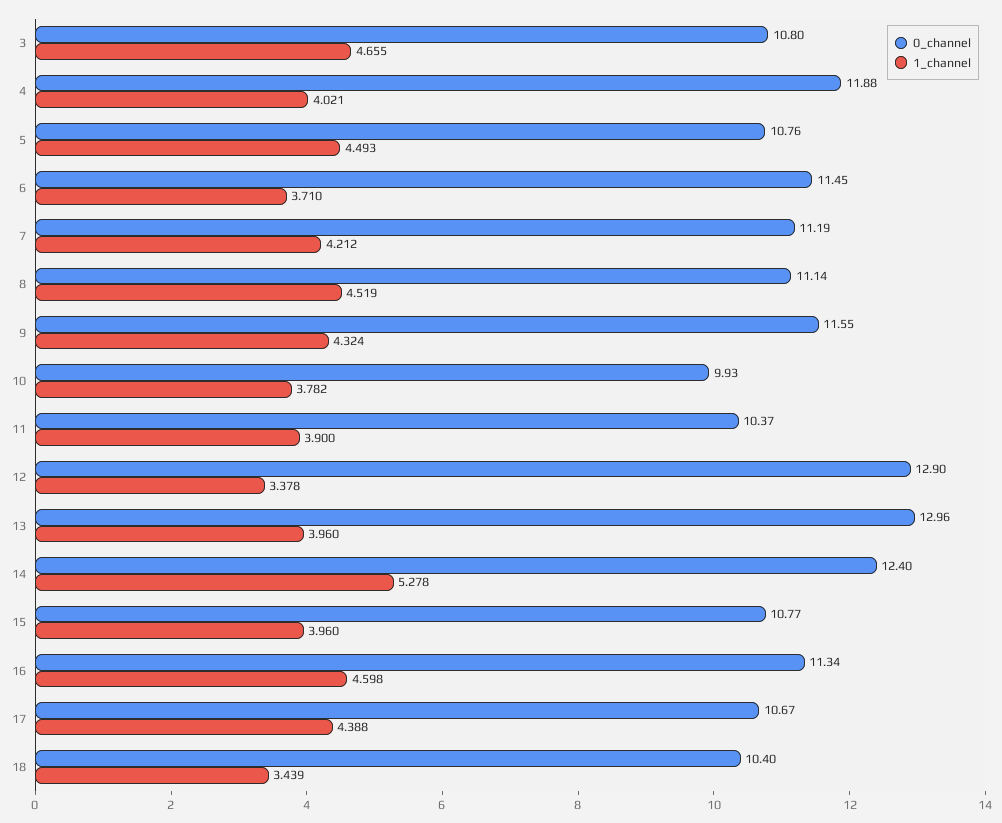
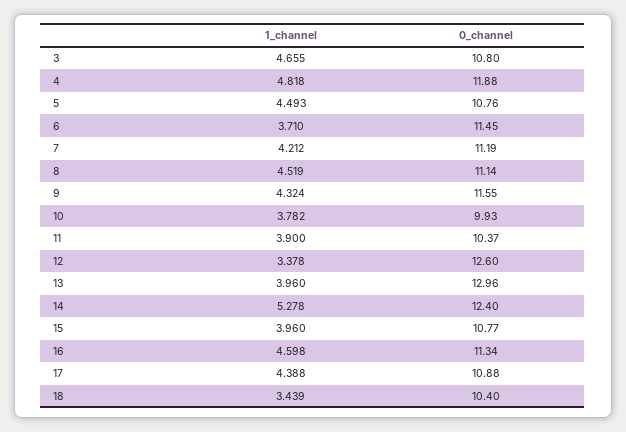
1_channel, 4: 4.021 -> 4.818
0_channel, 12: 12.9 -> 12.6
0_channel, 17: 10.67 -> 10.88

